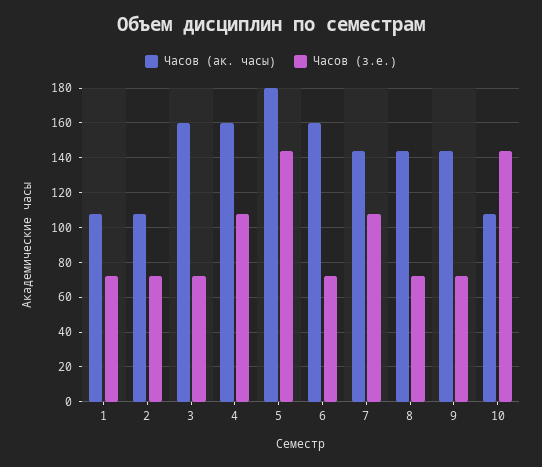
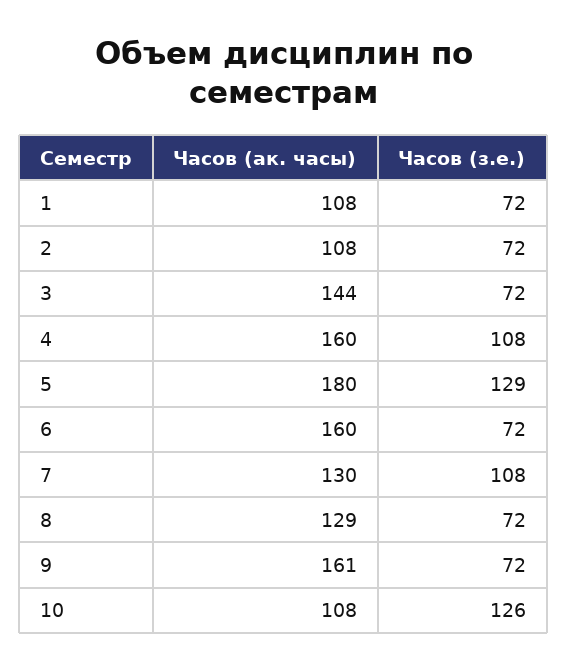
Часов (ак. часы), 3: 160 -> 144
Часов (з.е.), 5: 145 -> 129
Часов (ак. часы), 7: 145 -> 130
Часов (ак. часы), 8: 145 -> 129
Часов (ак. часы), 9: 145 -> 161
Часов (з.е.), 10: 145 -> 126

